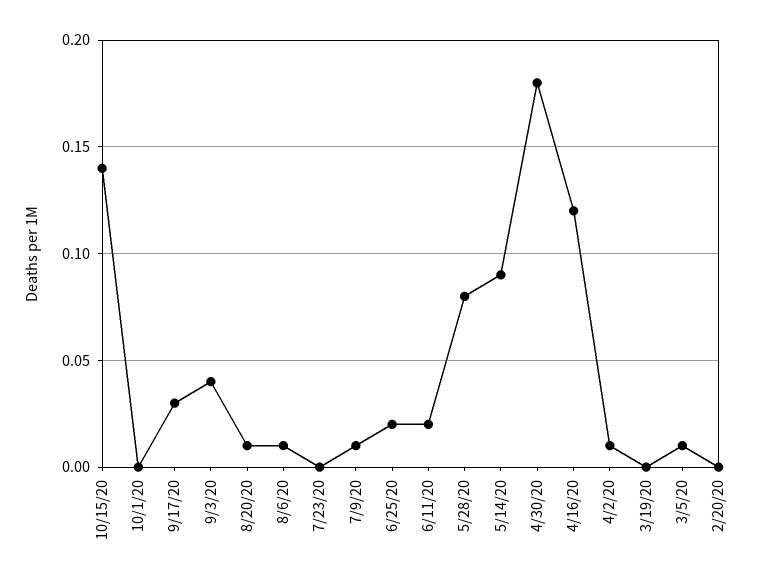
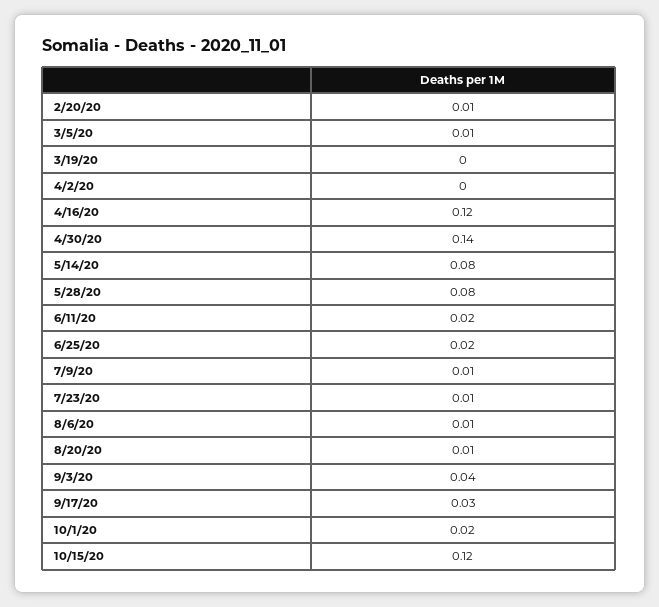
10/15/20: 0.14 -> 0.12
10/1/20: 0 -> 0.02
7/23/20: 0 -> 0.01
5/14/20: 0.09 -> 0.08
4/30/20: 0.18 -> 0.14
4/2/20: 0.01 -> 0
2/20/20: 0 -> 0.01

